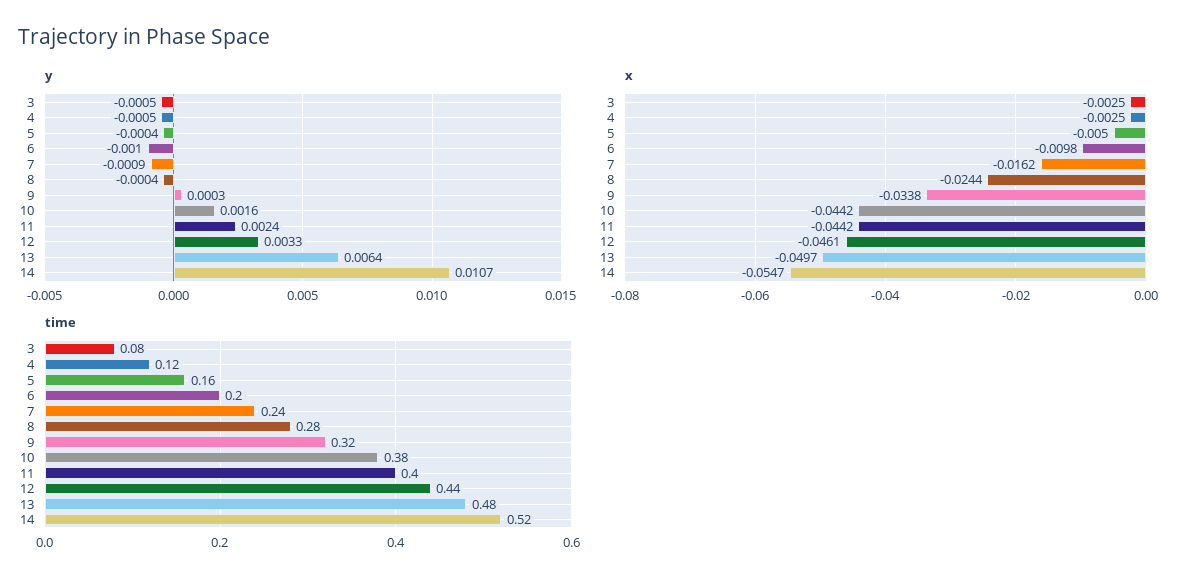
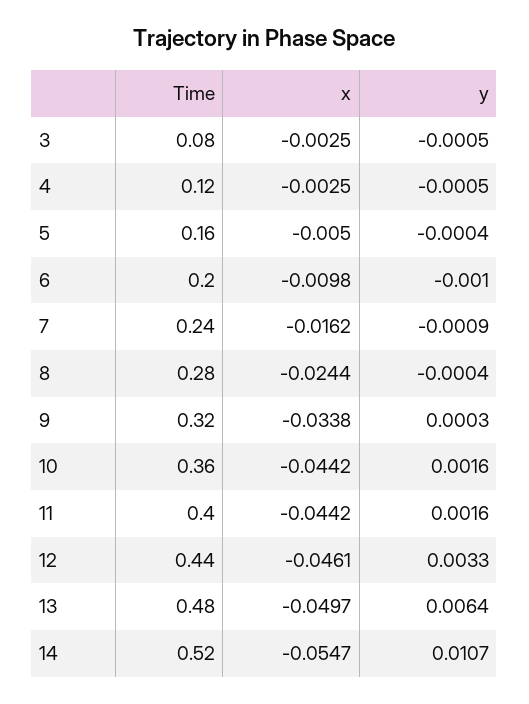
y, 11: 0.0024 -> 0.0016
time, 10: 0.38 -> 0.36

